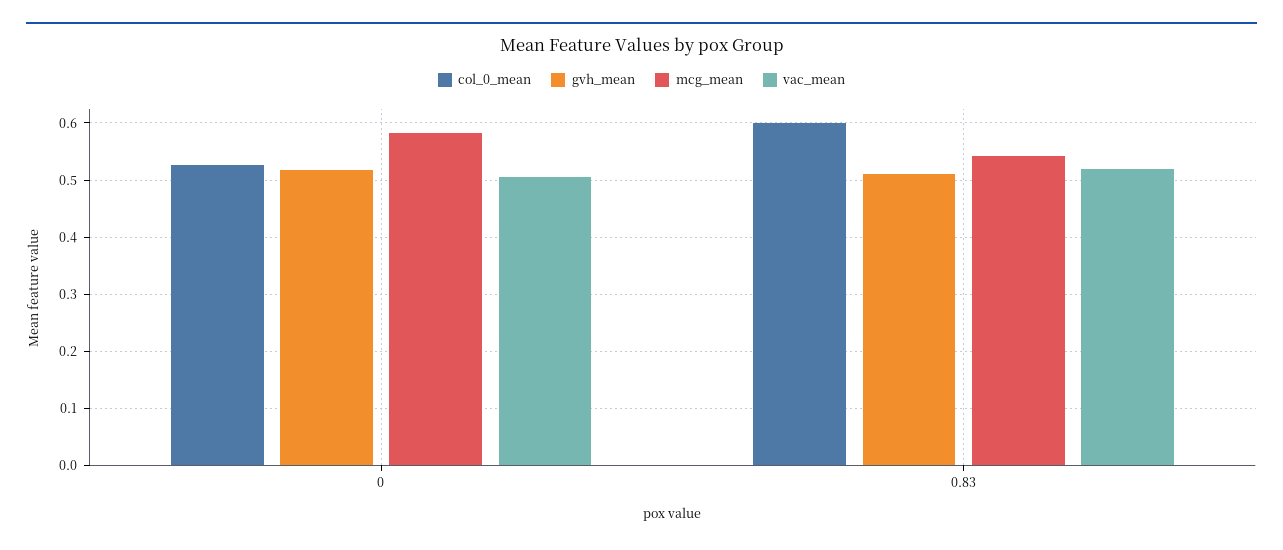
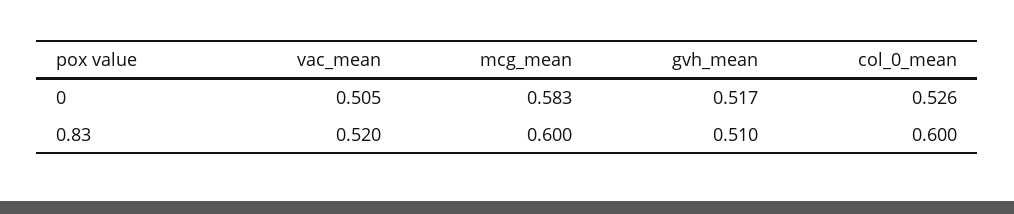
mcg_mean, 0.83: 0.54 -> 0.6

